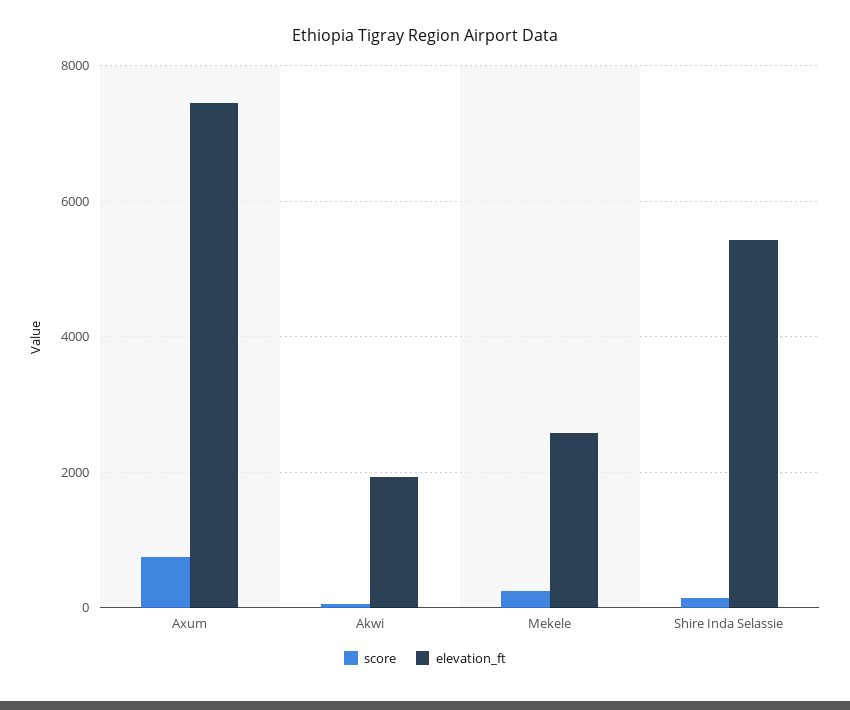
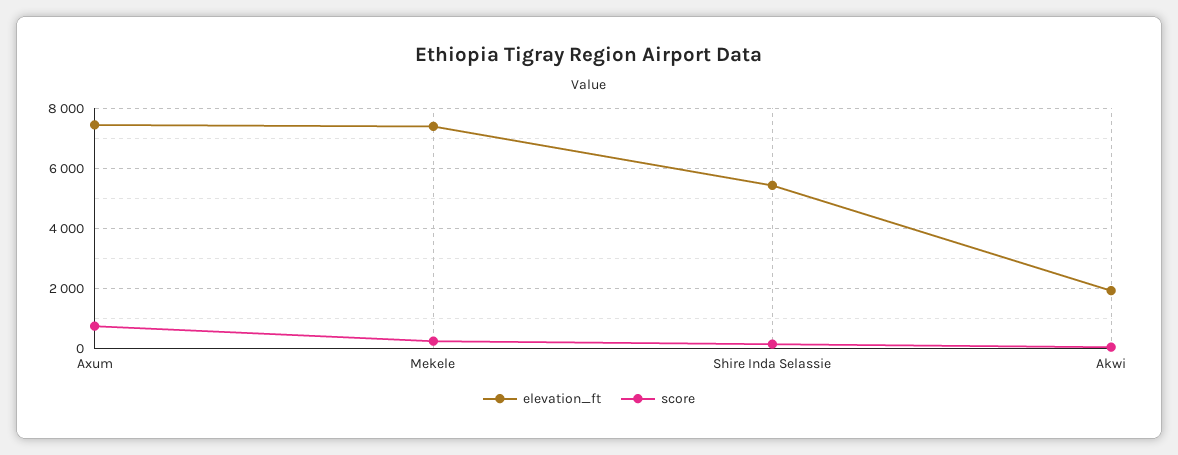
elevation_ft, Mekele: 2600 -> 7400

